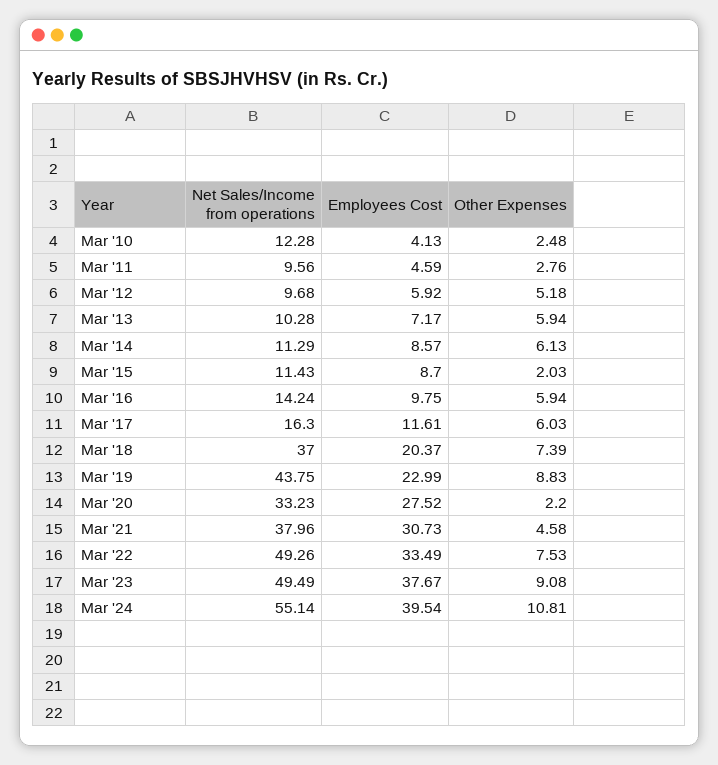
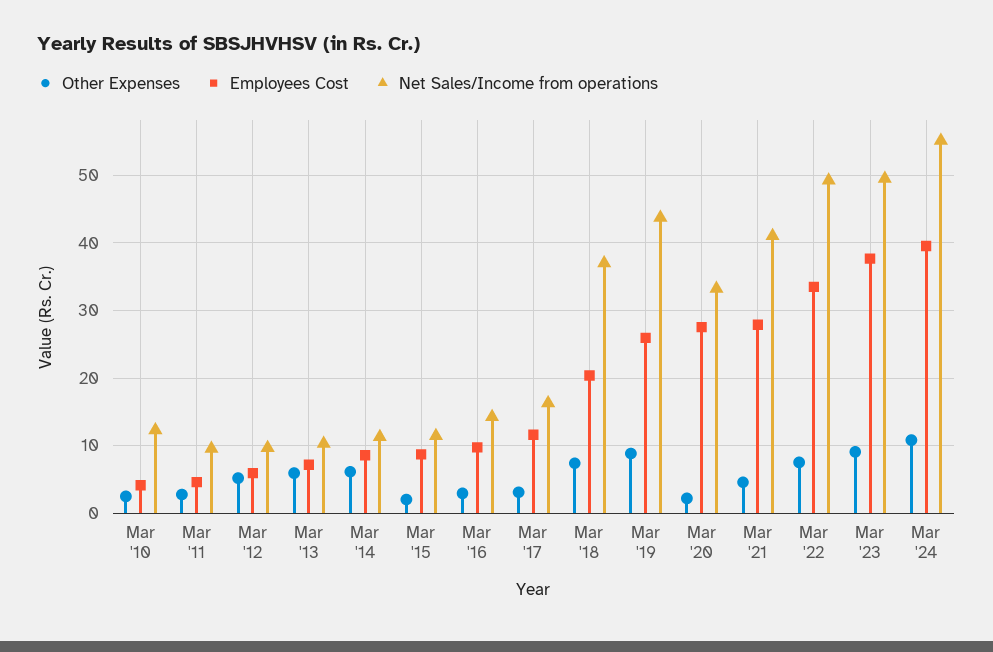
Other Expenses, Mar '16: 5.94 -> 3
Other Expenses, Mar '17: 6.03 -> 3
Employees Cost, Mar '19: 22.99 -> 26
Net Sales/Income from operations, Mar '21: 37.96 -> 41
Employees Cost, Mar '21: 30.73 -> 28

